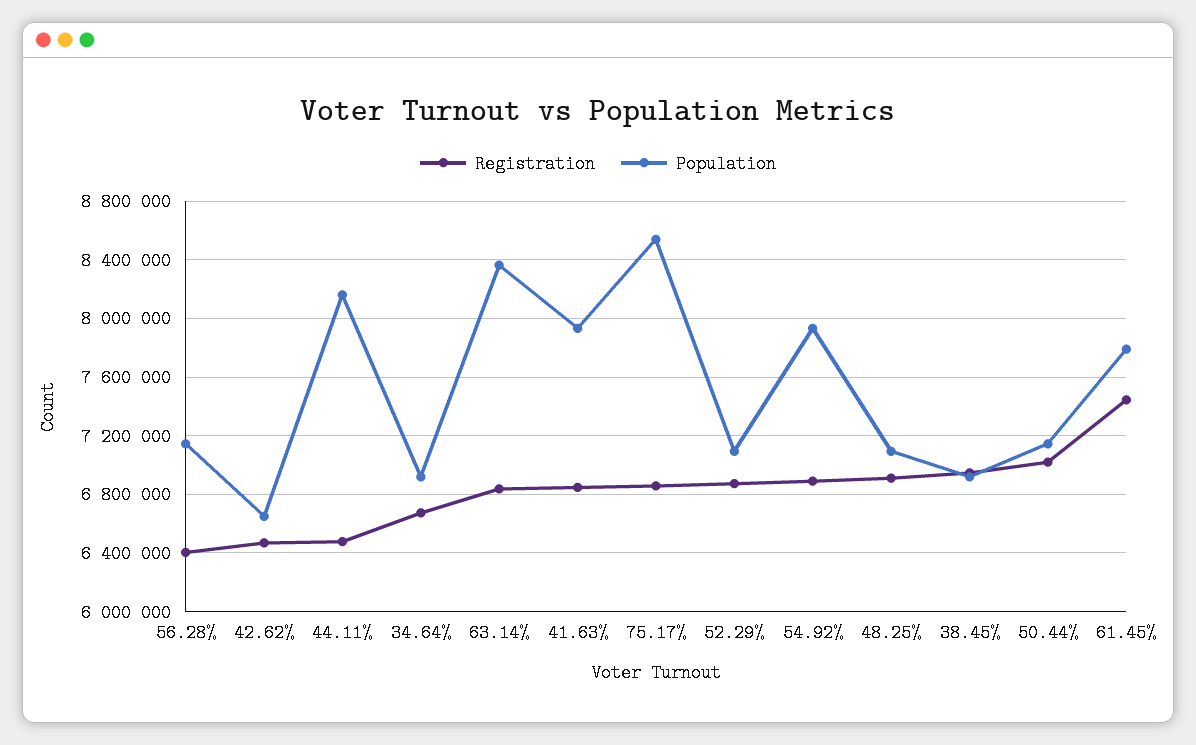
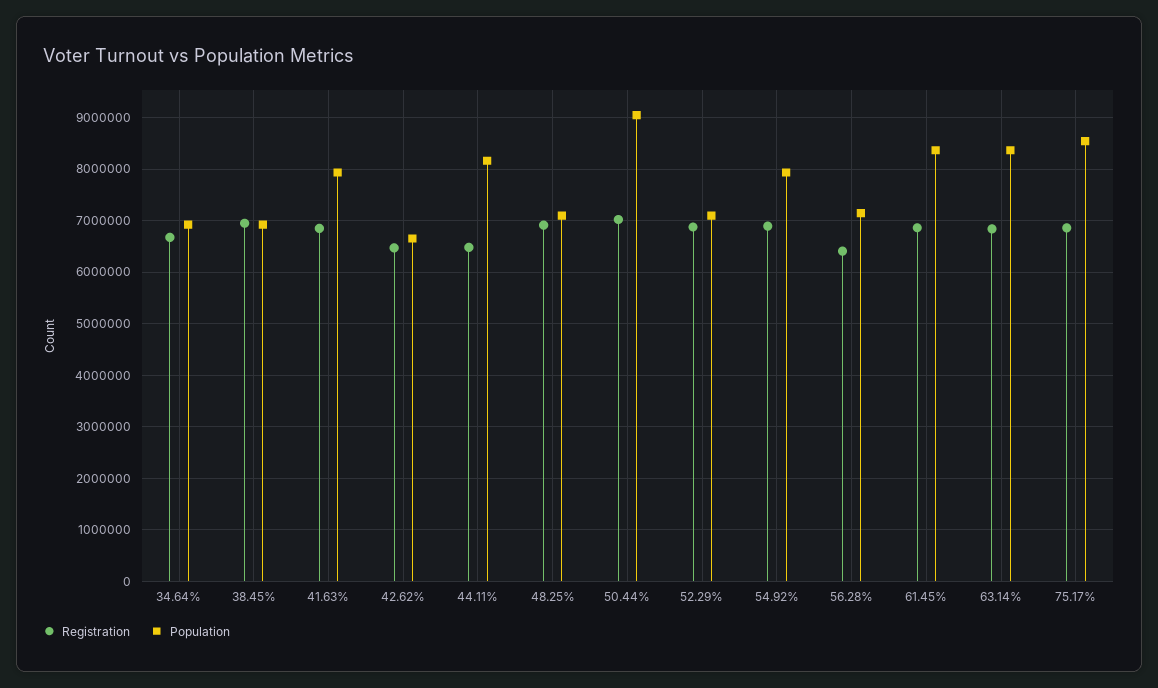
Population, 50.44%: 7150000 -> 9000000
Registration, 61.45%: 7450000 -> 6800000
Population, 61.45%: 7800000 -> 8400000

